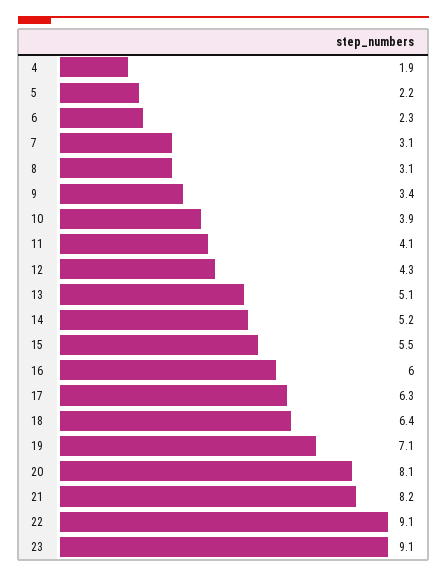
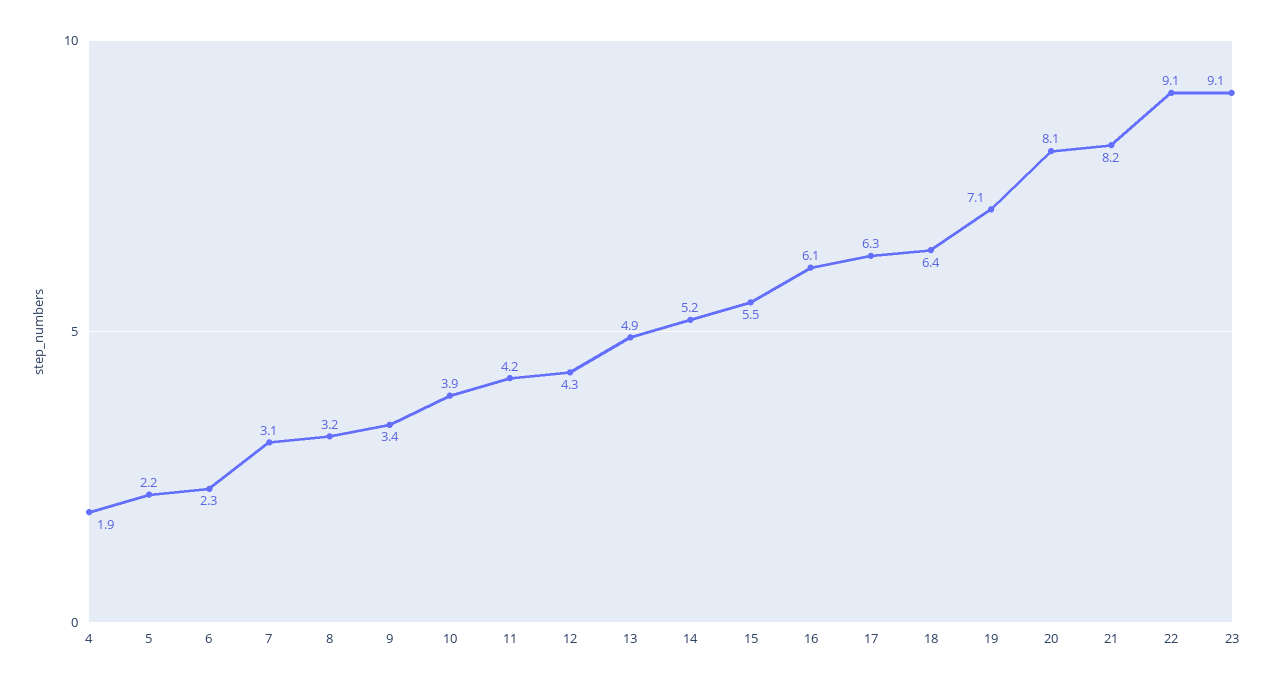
8: 3.1 -> 3.2
11: 4.1 -> 4.2
13: 5.1 -> 4.9
16: 6 -> 6.1

